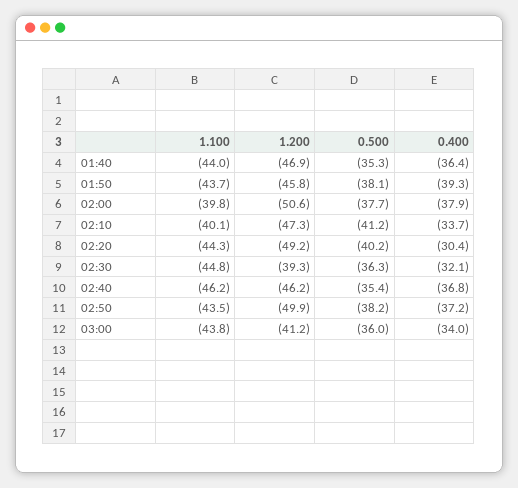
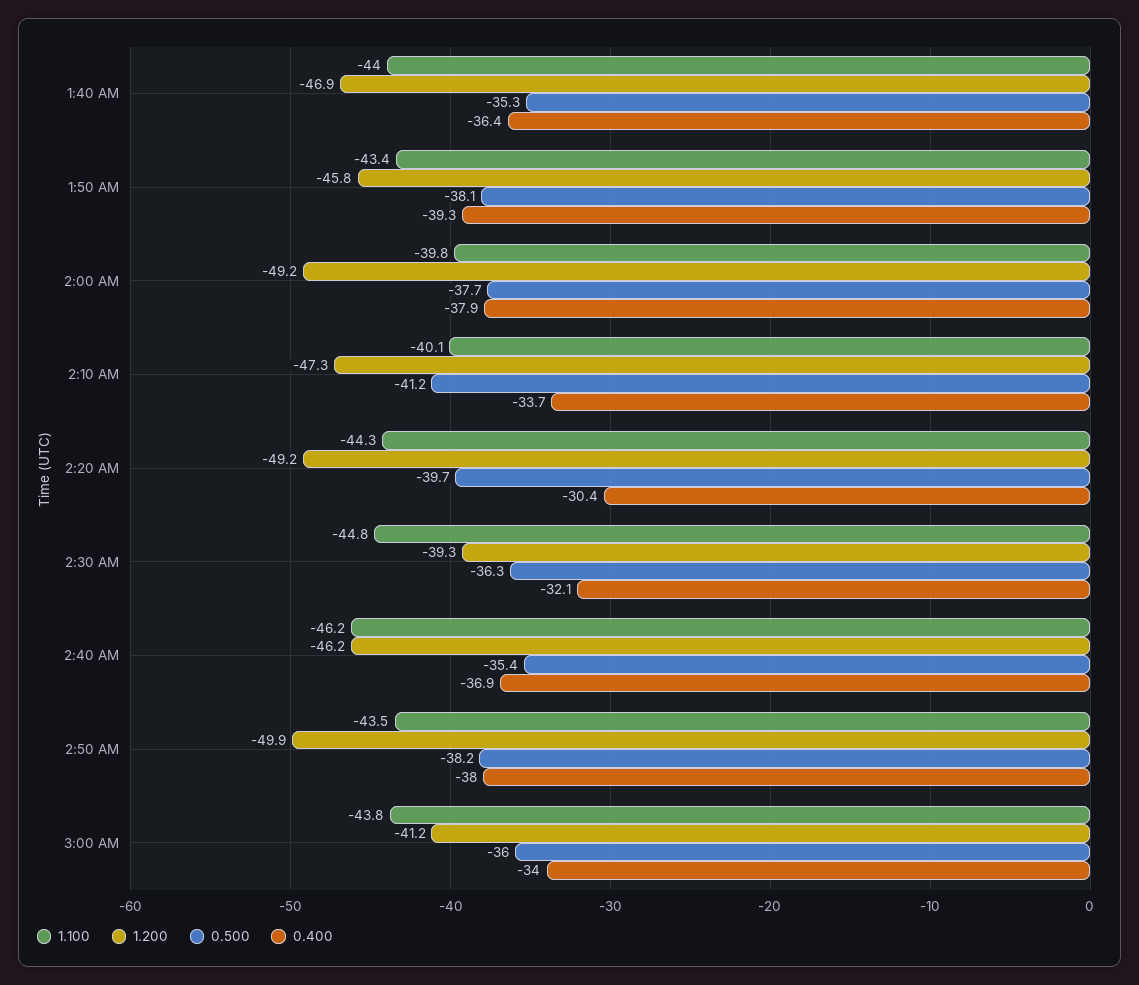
1.100, 01:50: -43.7 -> -43.4
1.200, 02:00: -50.6 -> -49.2
0.500, 02:20: -40.2 -> -39.7
0.400, 02:40: -36.8 -> -36.9
0.400, 02:50: -37.2 -> -38

